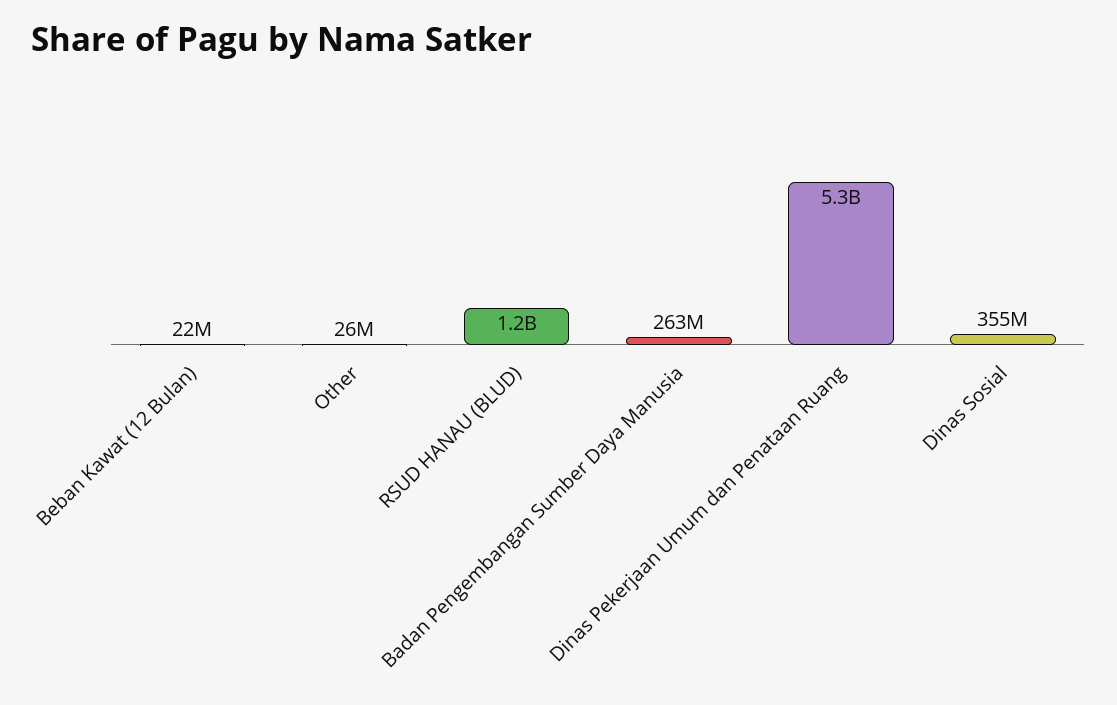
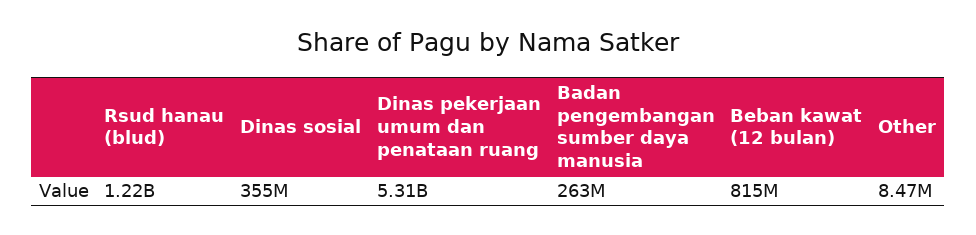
Beban Kawat (12 Bulan): 22000000 -> 815000000
Other: 26000000 -> 8470000

